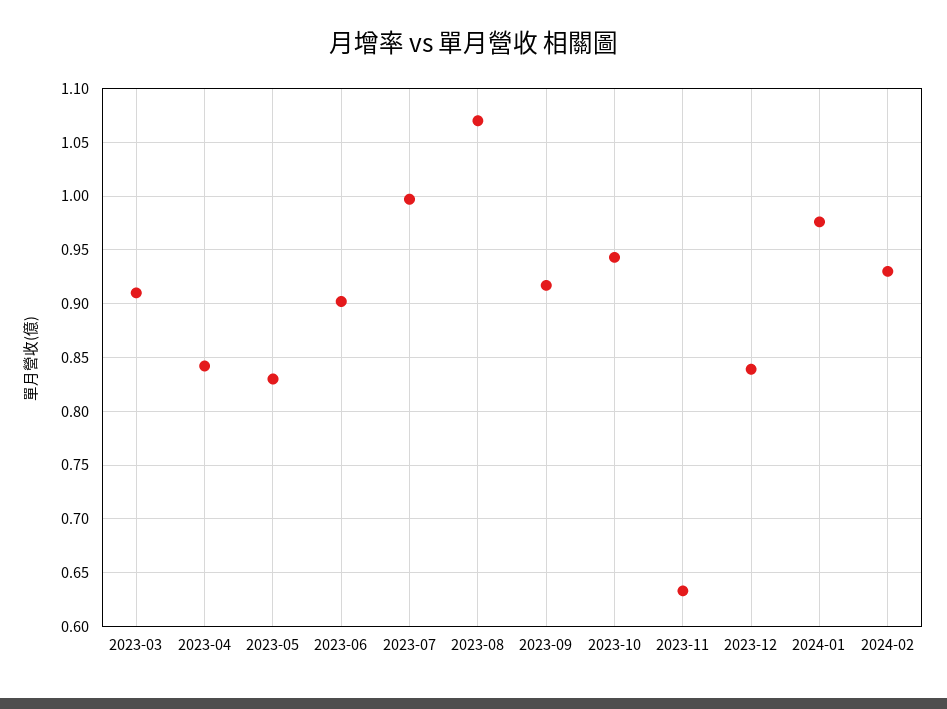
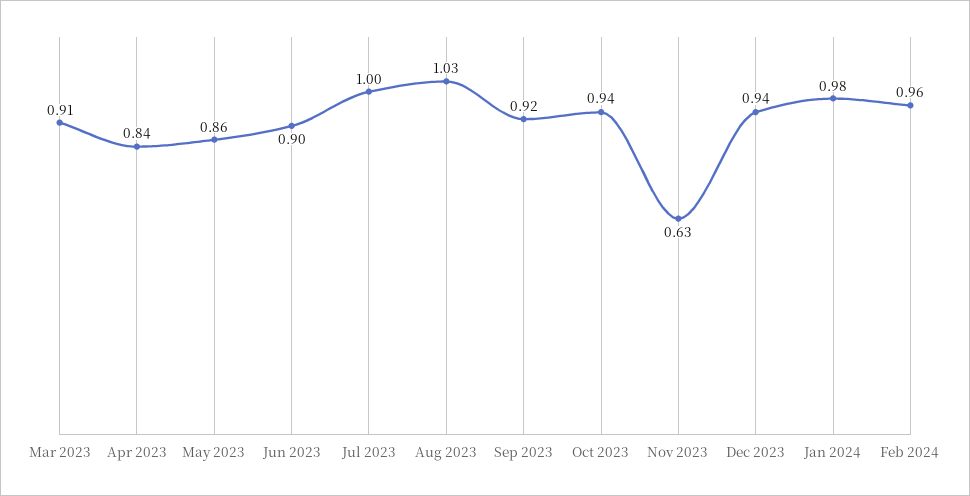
2023-05: 0.83 -> 0.86
2023-08: 1.07 -> 1.03
2023-12: 0.84 -> 0.94
2024-02: 0.93 -> 0.96

